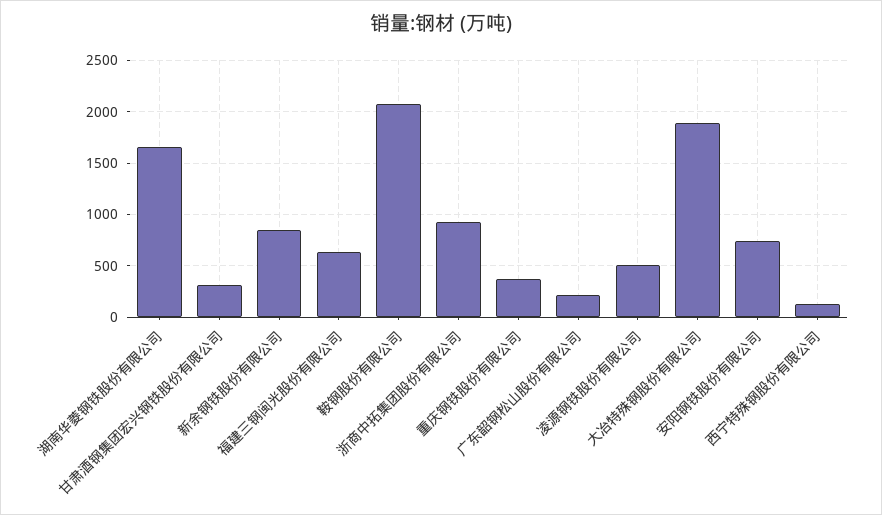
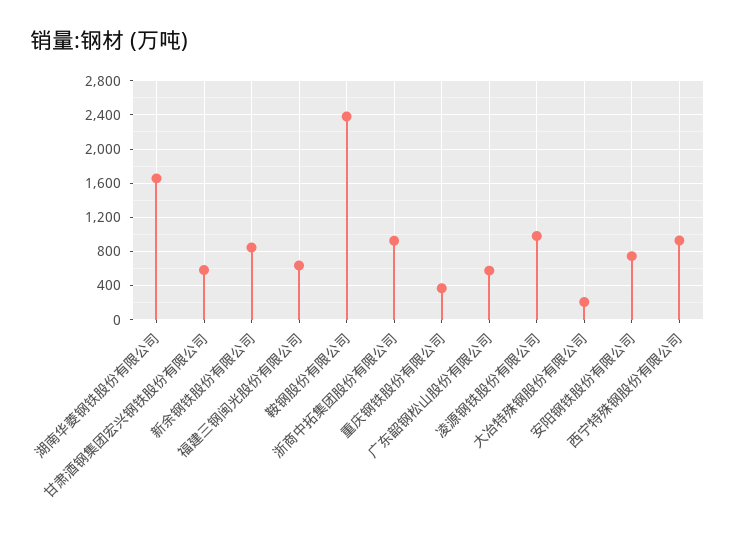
甘肃酒钢集团宏兴钢铁股份有限公司: 300 -> 600
鞍钢股份有限公司: 2100 -> 2400
广东韶钢松山股份有限公司: 200 -> 600
凌源钢铁股份有限公司: 500 -> 1000
大冶特殊钢股份有限公司: 1900 -> 200
西宁特殊钢股份有限公司: 100 -> 900

